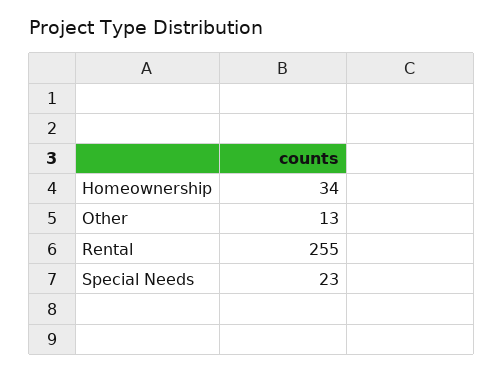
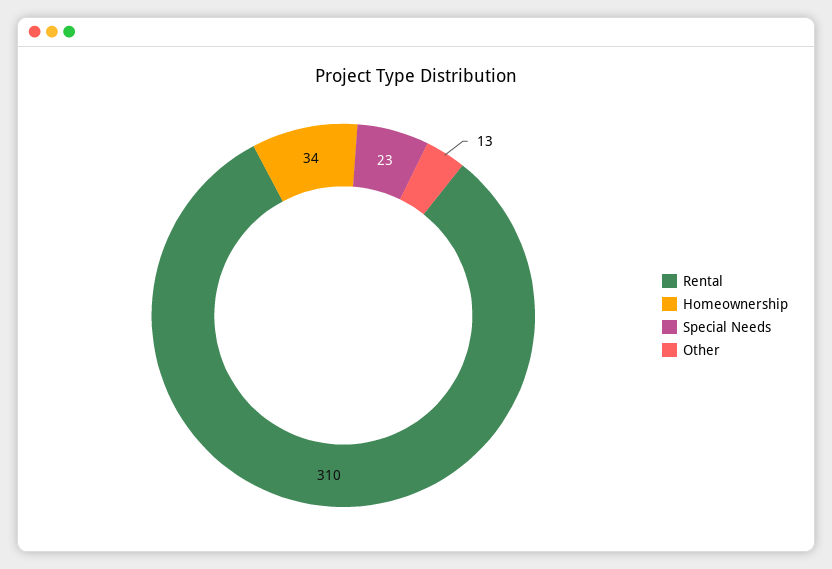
Rental: 255 -> 310

